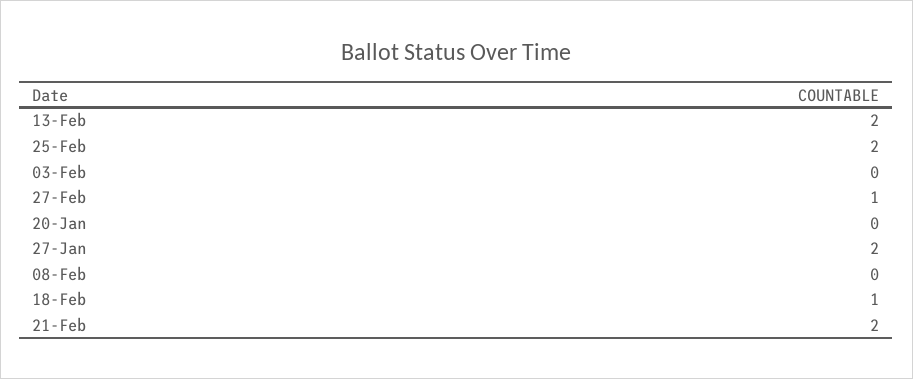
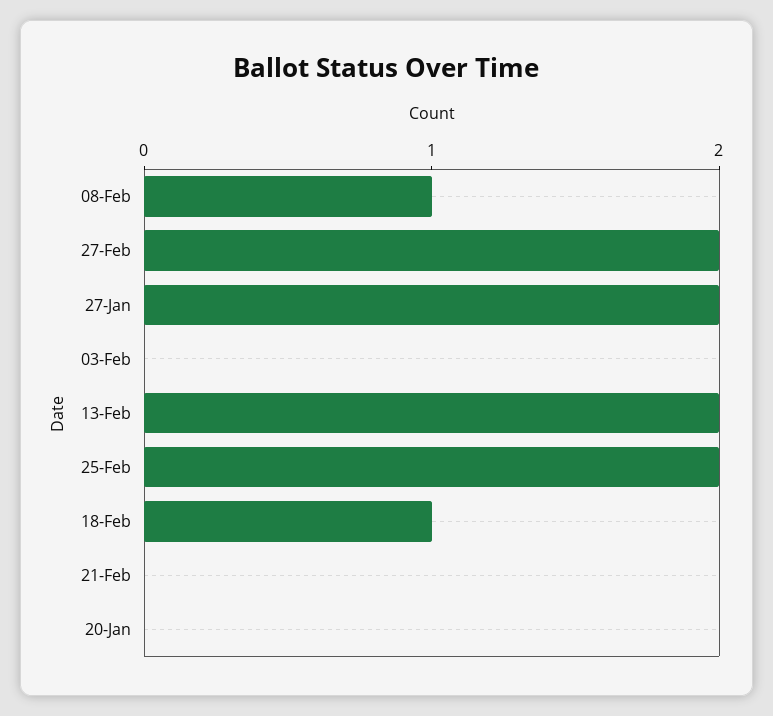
27-Feb: 1 -> 2
08-Feb: 0 -> 1
21-Feb: 2 -> 0

